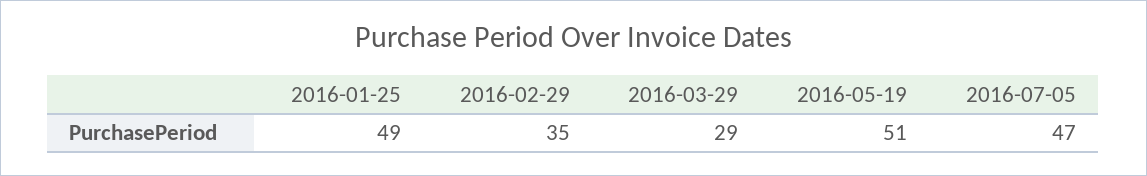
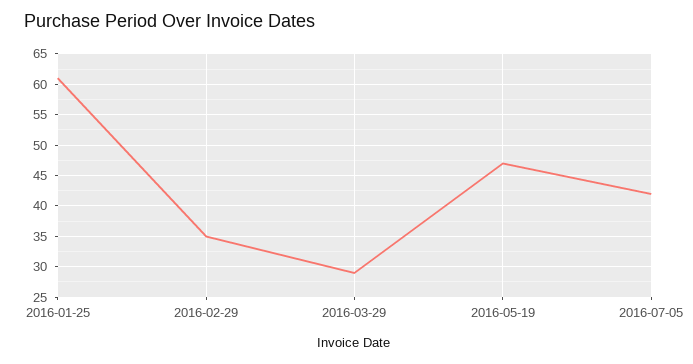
2016-01-25: 49 -> 61
2016-05-19: 51 -> 47
2016-07-05: 47 -> 42

